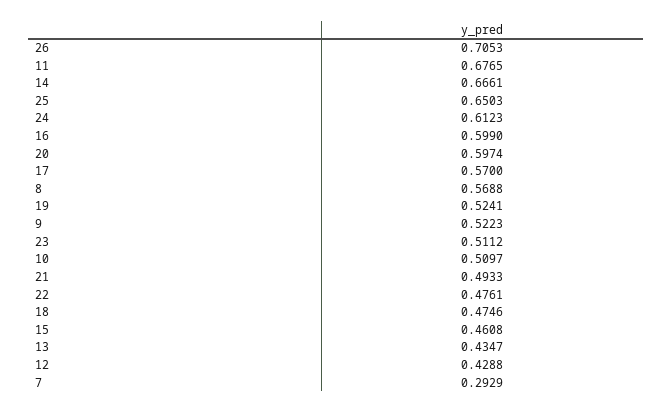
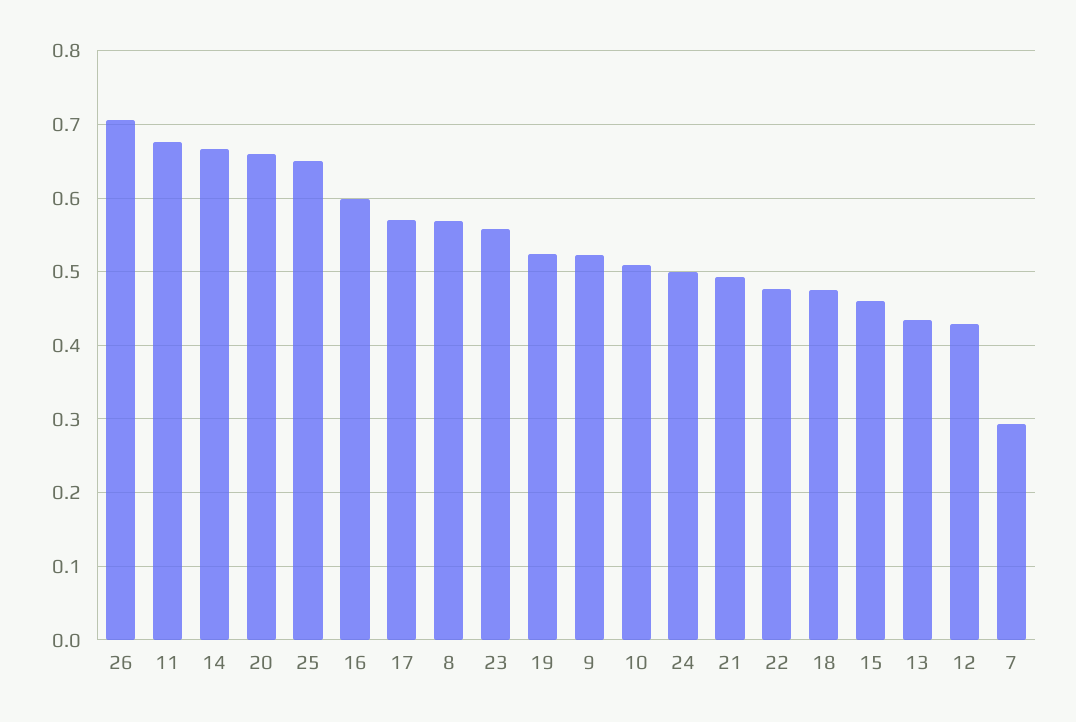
24: 0.6123 -> 0.5
20: 0.5974 -> 0.66
23: 0.5112 -> 0.56

